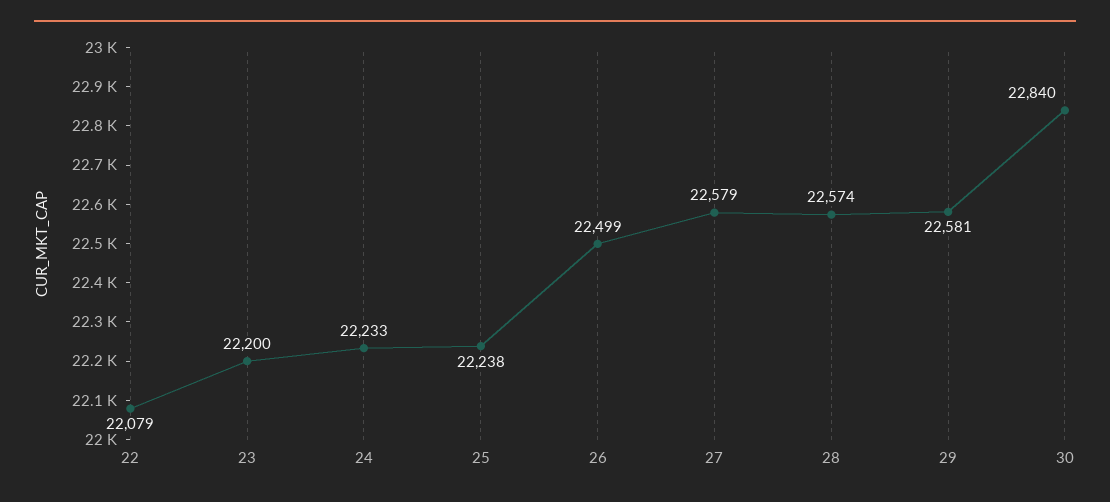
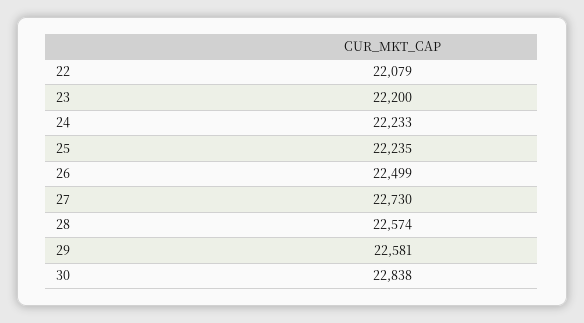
25: 22238 -> 22235
27: 22579 -> 22730
30: 22840 -> 22838

